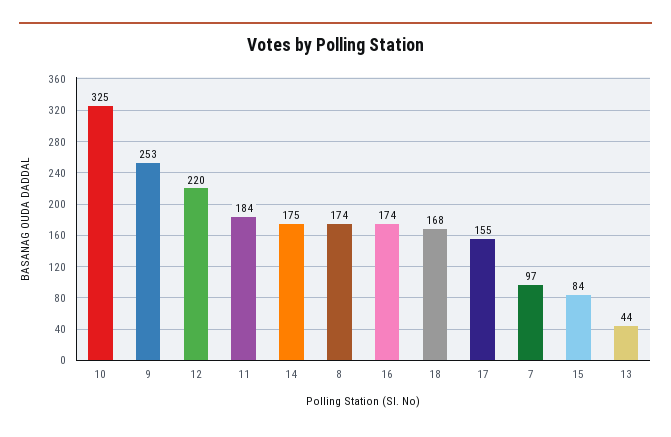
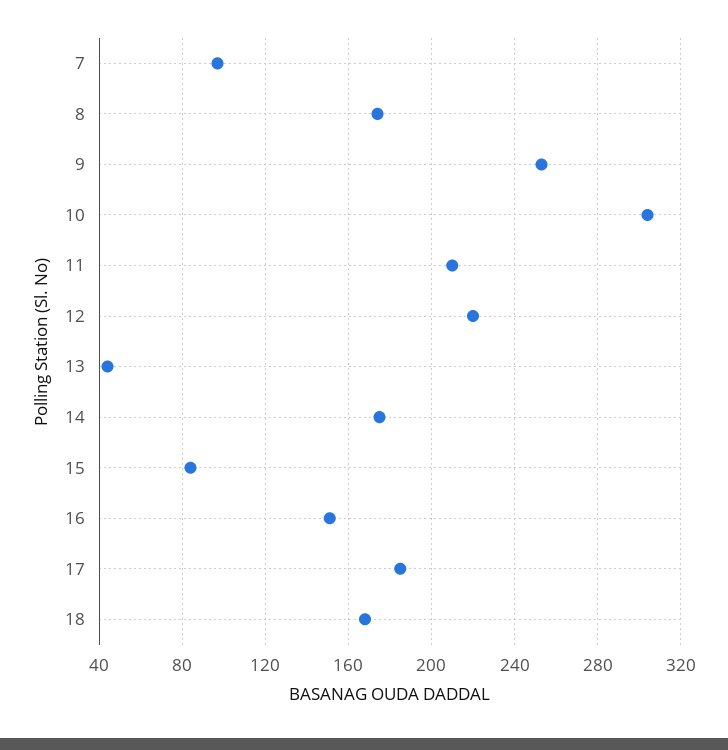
10: 325 -> 305
11: 184 -> 210
16: 174 -> 150
17: 155 -> 185

